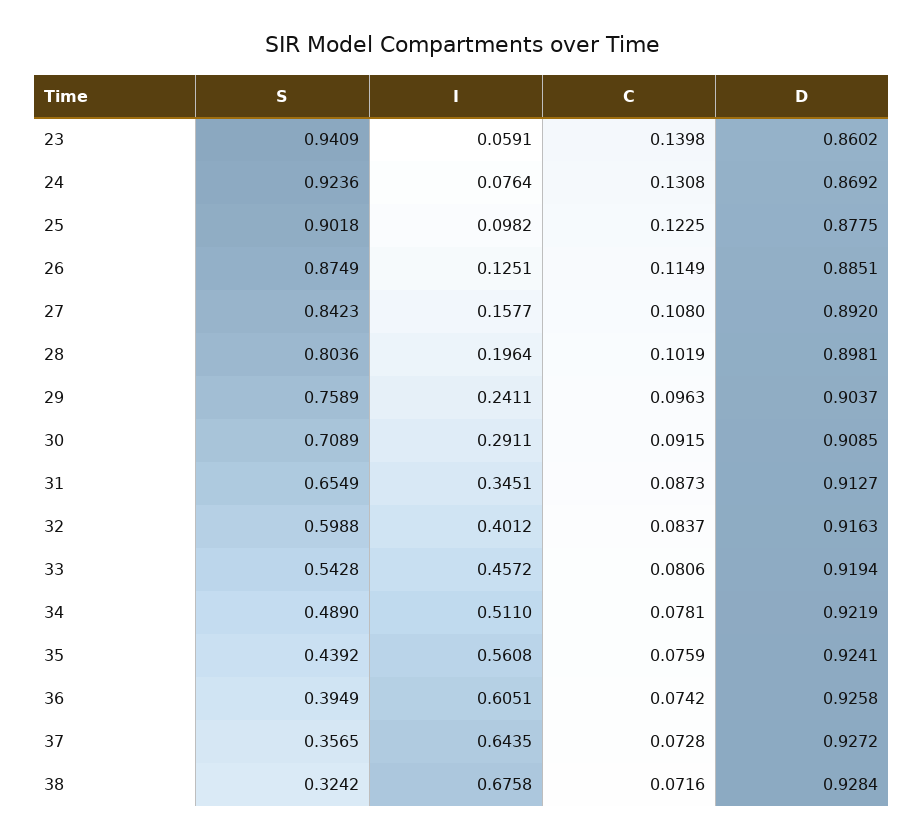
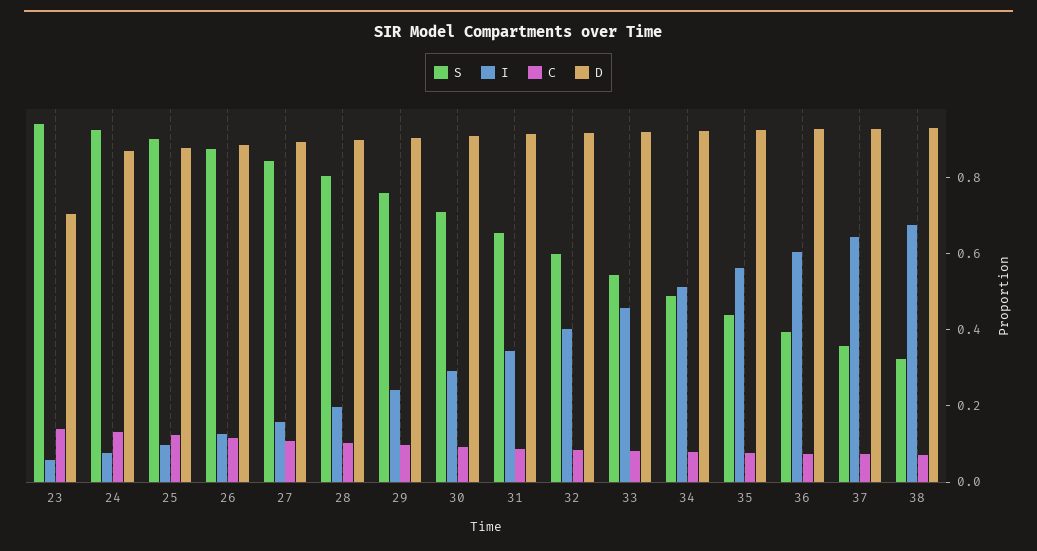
D, 23: 0.8602 -> 0.7

